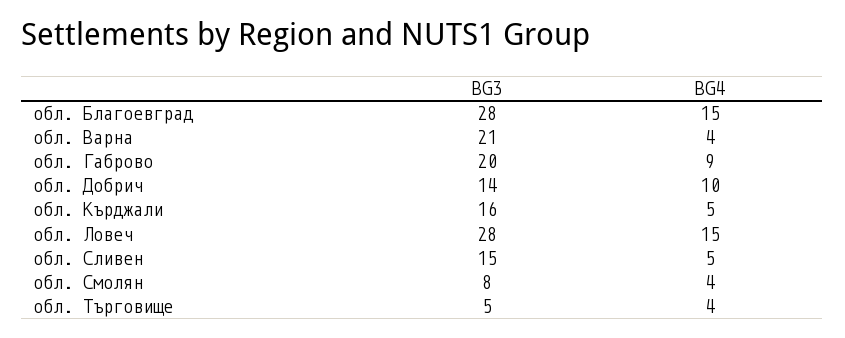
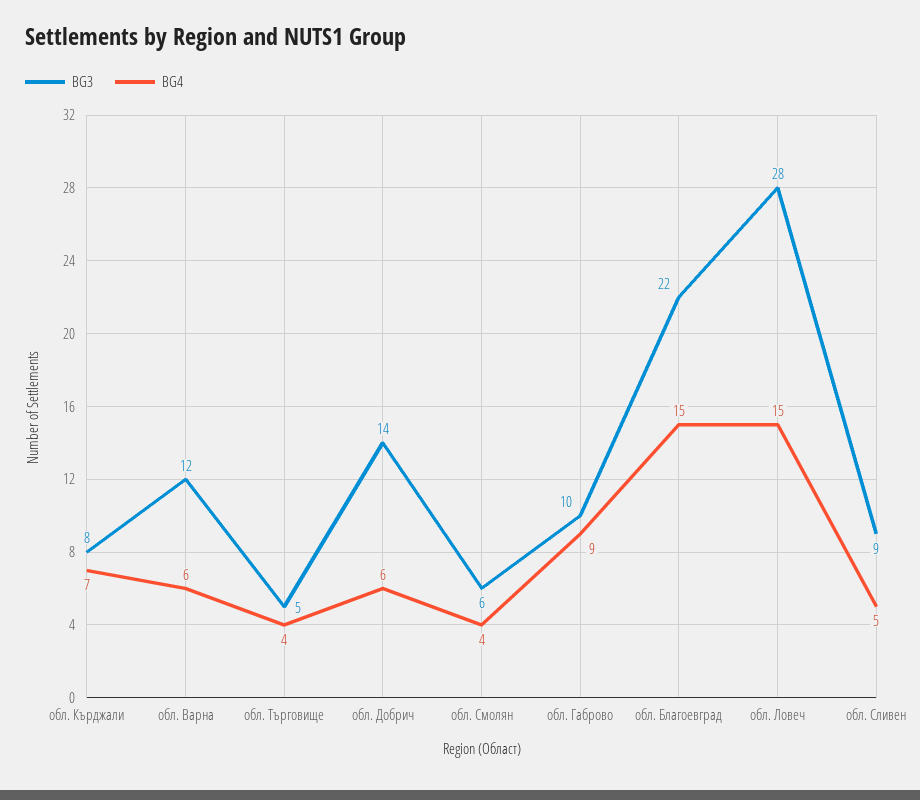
BG3, обл. Благоевград: 28 -> 22
BG3, обл. Варна: 21 -> 12
BG4, обл. Варна: 4 -> 6
BG3, обл. Габрово: 20 -> 10
BG4, обл. Добрич: 10 -> 6
BG3, обл. Кърджали: 16 -> 8
BG4, обл. Кърджали: 5 -> 7
BG3, обл. Сливен: 15 -> 9
BG3, обл. Смолян: 8 -> 6

